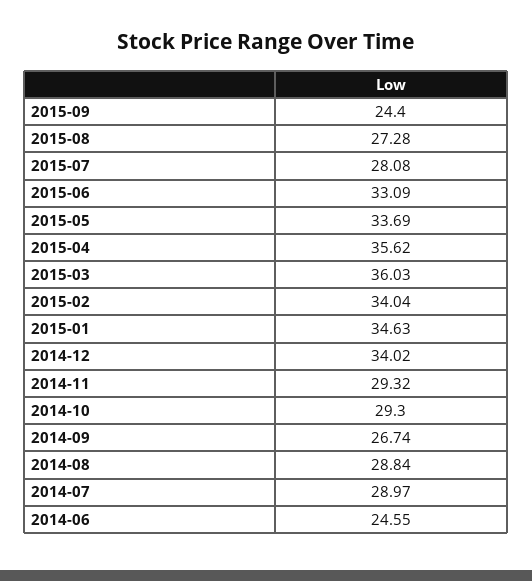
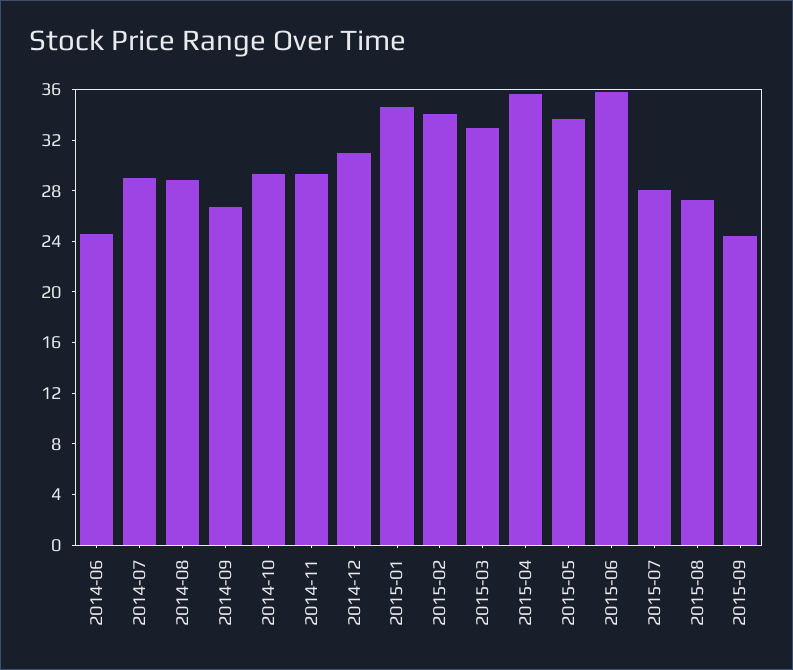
2015-06: 33.09 -> 36
2015-03: 36.03 -> 33
2014-12: 34.02 -> 31

